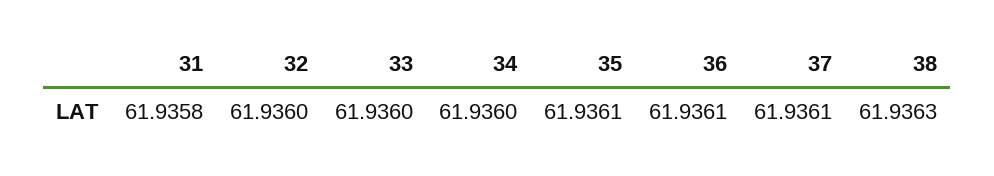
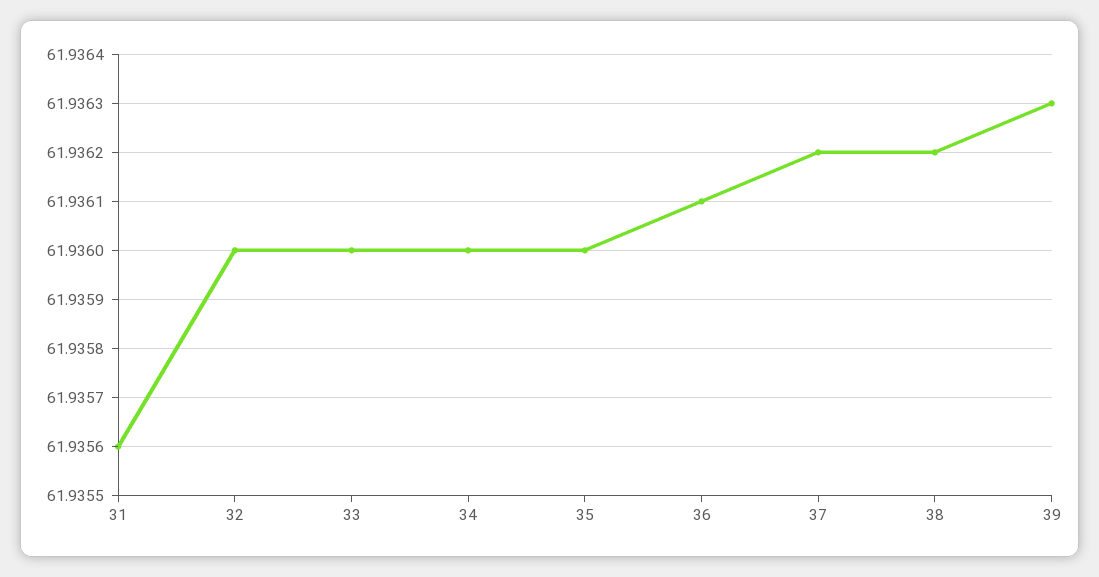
31: 61.9358 -> 61.9356
35: 61.9361 -> 61.936
37: 61.9361 -> 61.9362
38: 61.9363 -> 61.9362
39: none -> 61.9363

